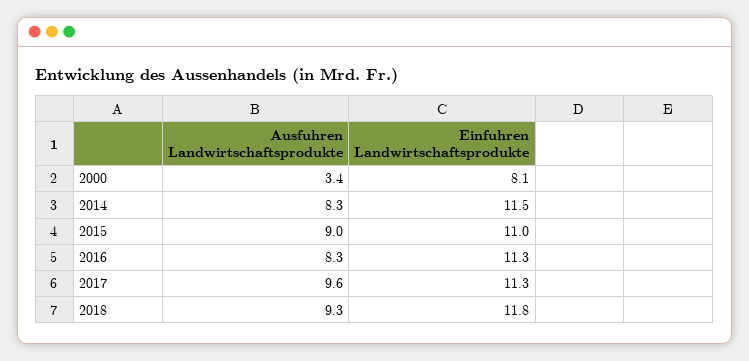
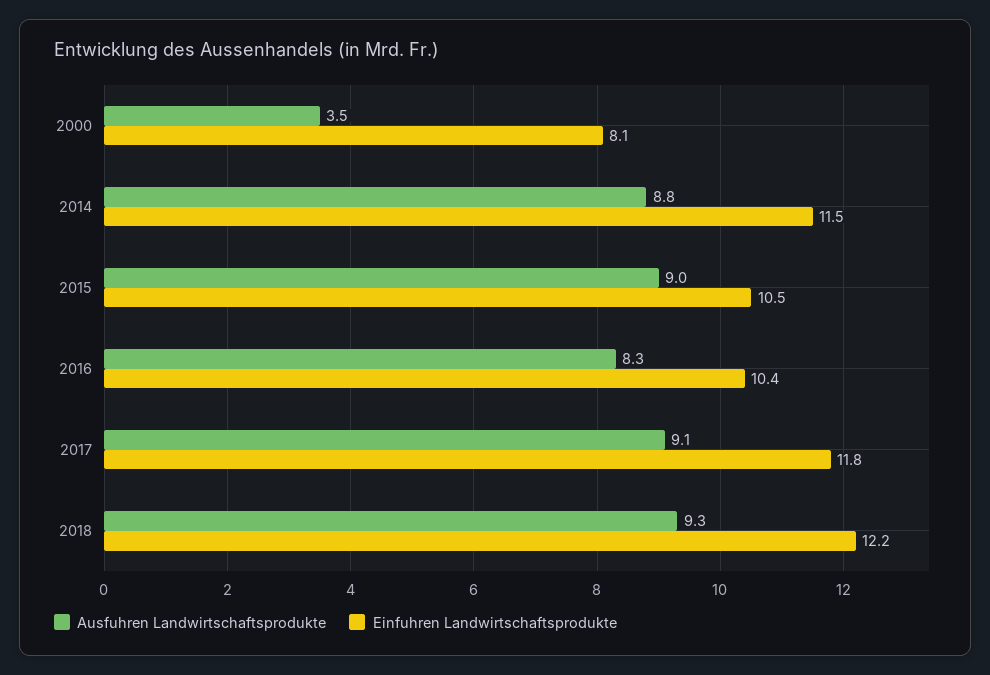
Ausfuhren Landwirtschaftsprodukte, 2000: 3.4 -> 3.5
Ausfuhren Landwirtschaftsprodukte, 2014: 8.3 -> 8.8
Einfuhren Landwirtschaftsprodukte, 2015: 11 -> 10.5
Einfuhren Landwirtschaftsprodukte, 2016: 11.3 -> 10.4
Ausfuhren Landwirtschaftsprodukte, 2017: 9.6 -> 9.1
Einfuhren Landwirtschaftsprodukte, 2017: 11.3 -> 11.8
Einfuhren Landwirtschaftsprodukte, 2018: 11.8 -> 12.2

